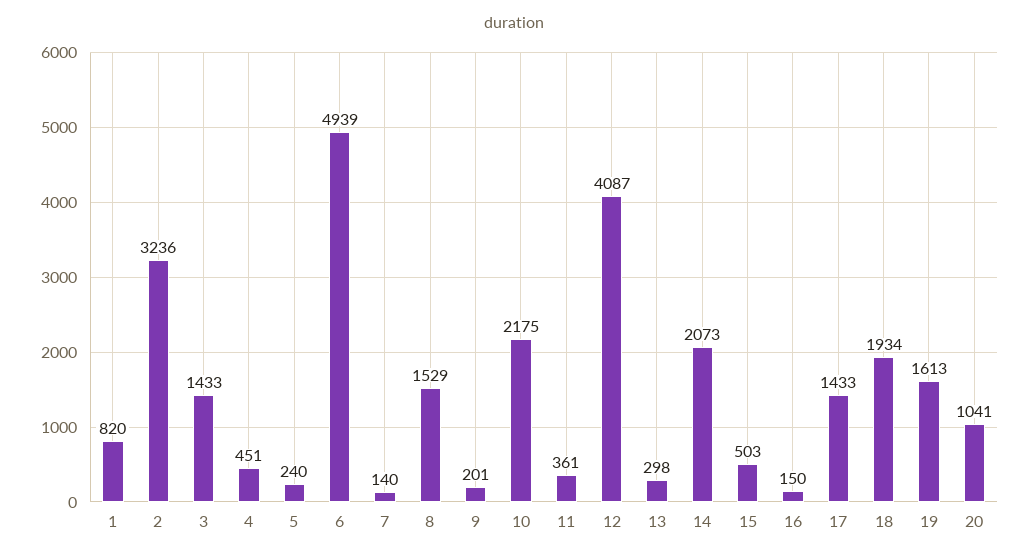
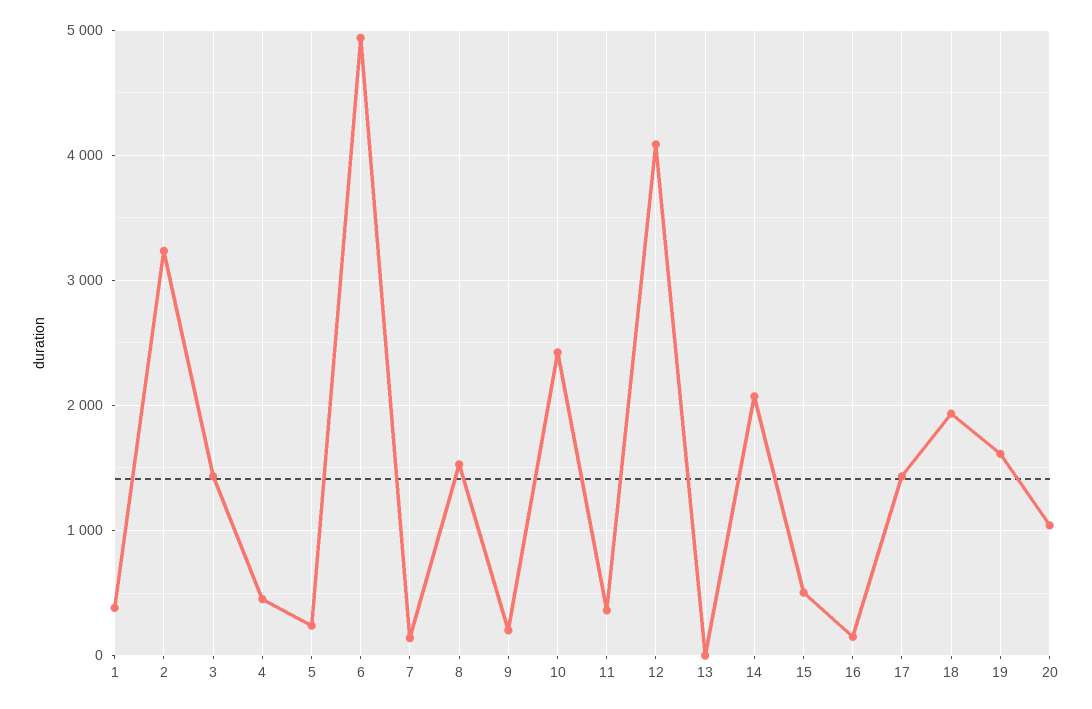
1: 820 -> 400
10: 2175 -> 2400
13: 298 -> 0

